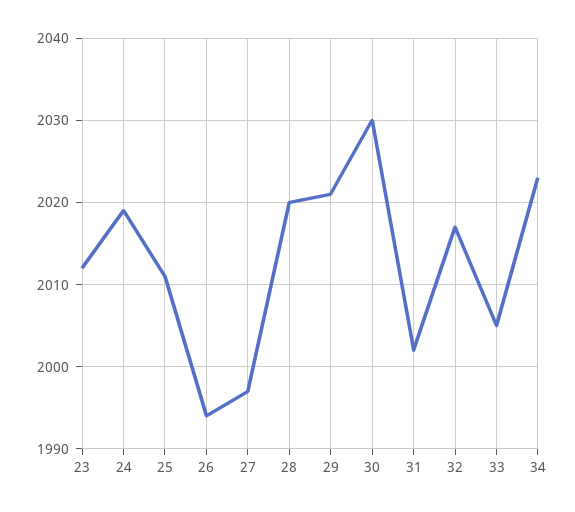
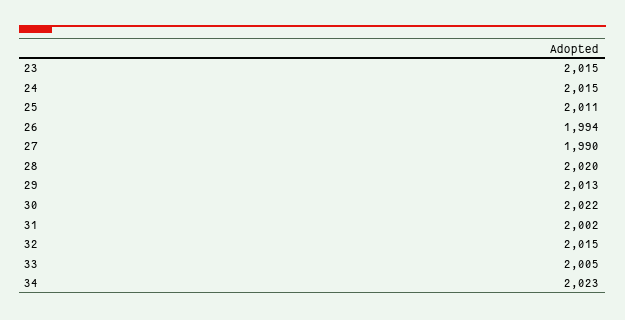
23: 2012 -> 2015
24: 2019 -> 2015
27: 1997 -> 1990
29: 2021 -> 2013
30: 2030 -> 2022
32: 2017 -> 2015

